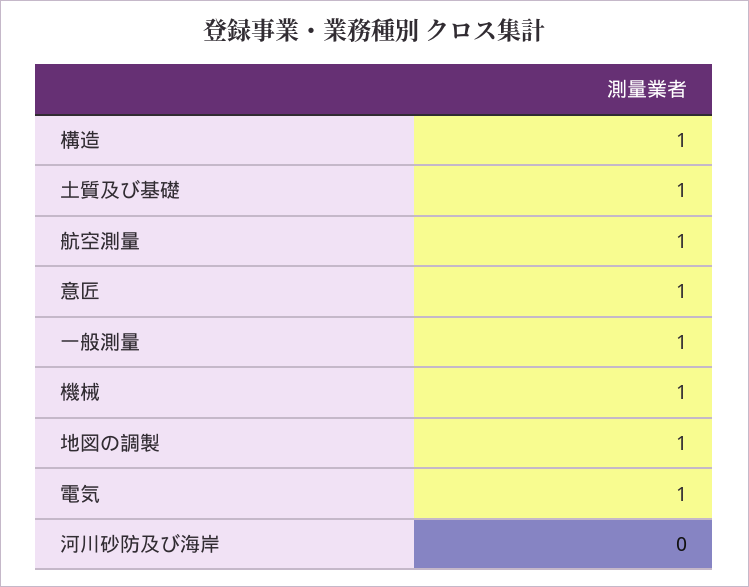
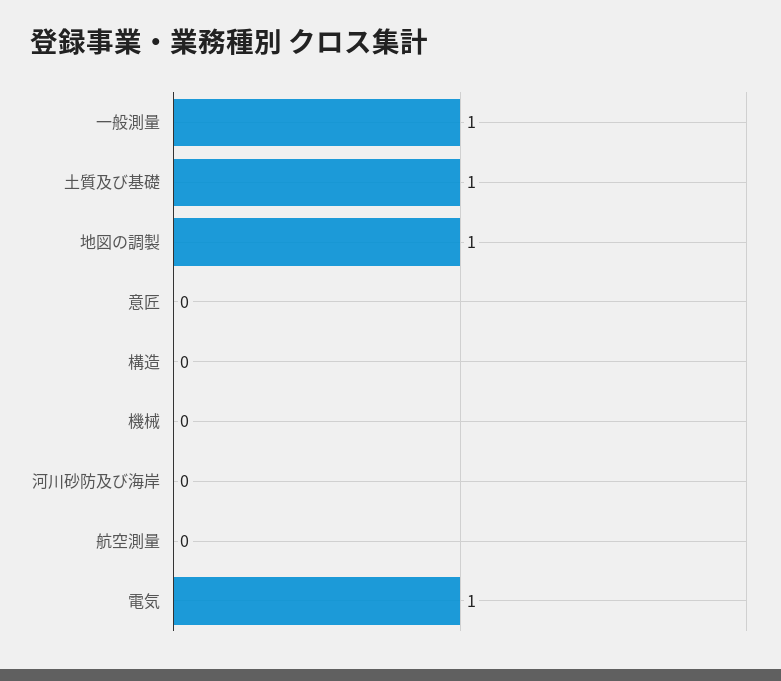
構造: 1 -> 0
航空測量: 1 -> 0
意匠: 1 -> 0
機械: 1 -> 0

